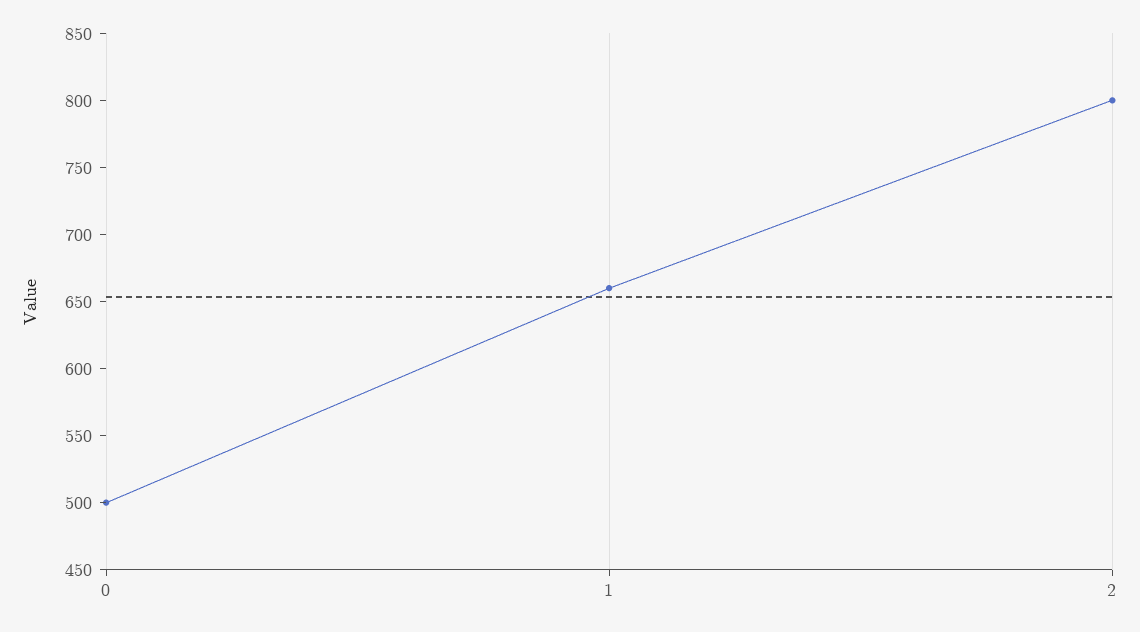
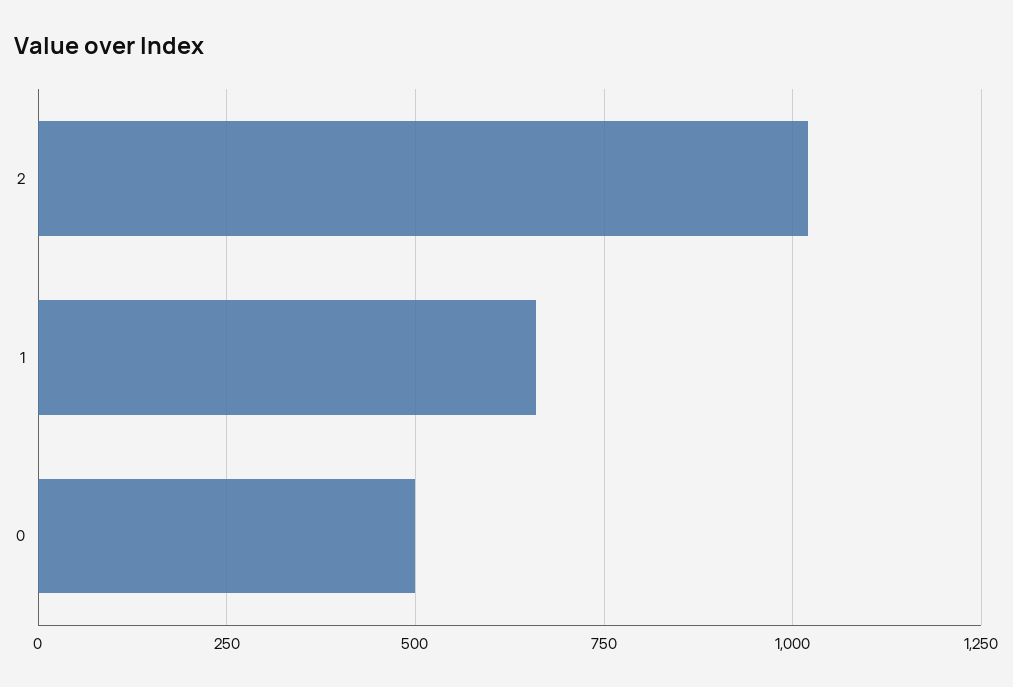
2: 800 -> 1025

